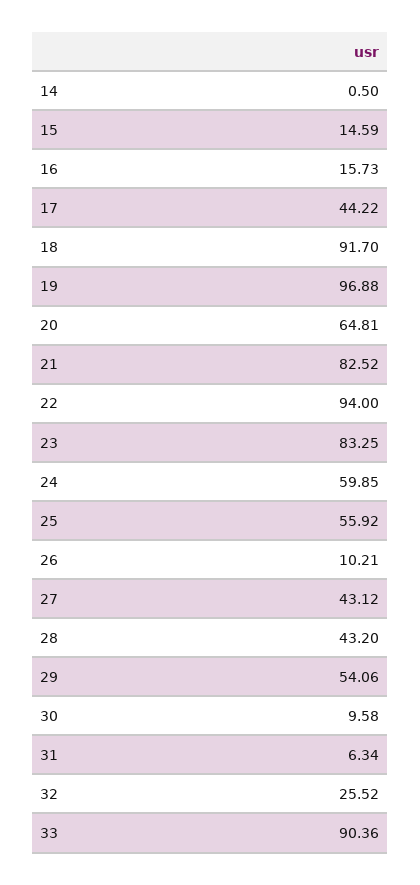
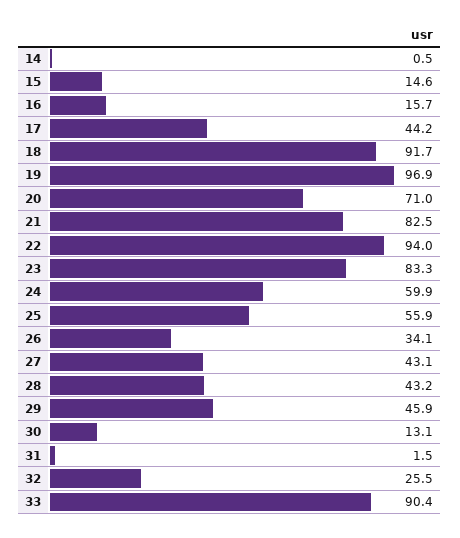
20: 64.81 -> 71
26: 10.21 -> 34.1
29: 54.06 -> 45.9
30: 9.58 -> 13.1
31: 6.34 -> 1.5

